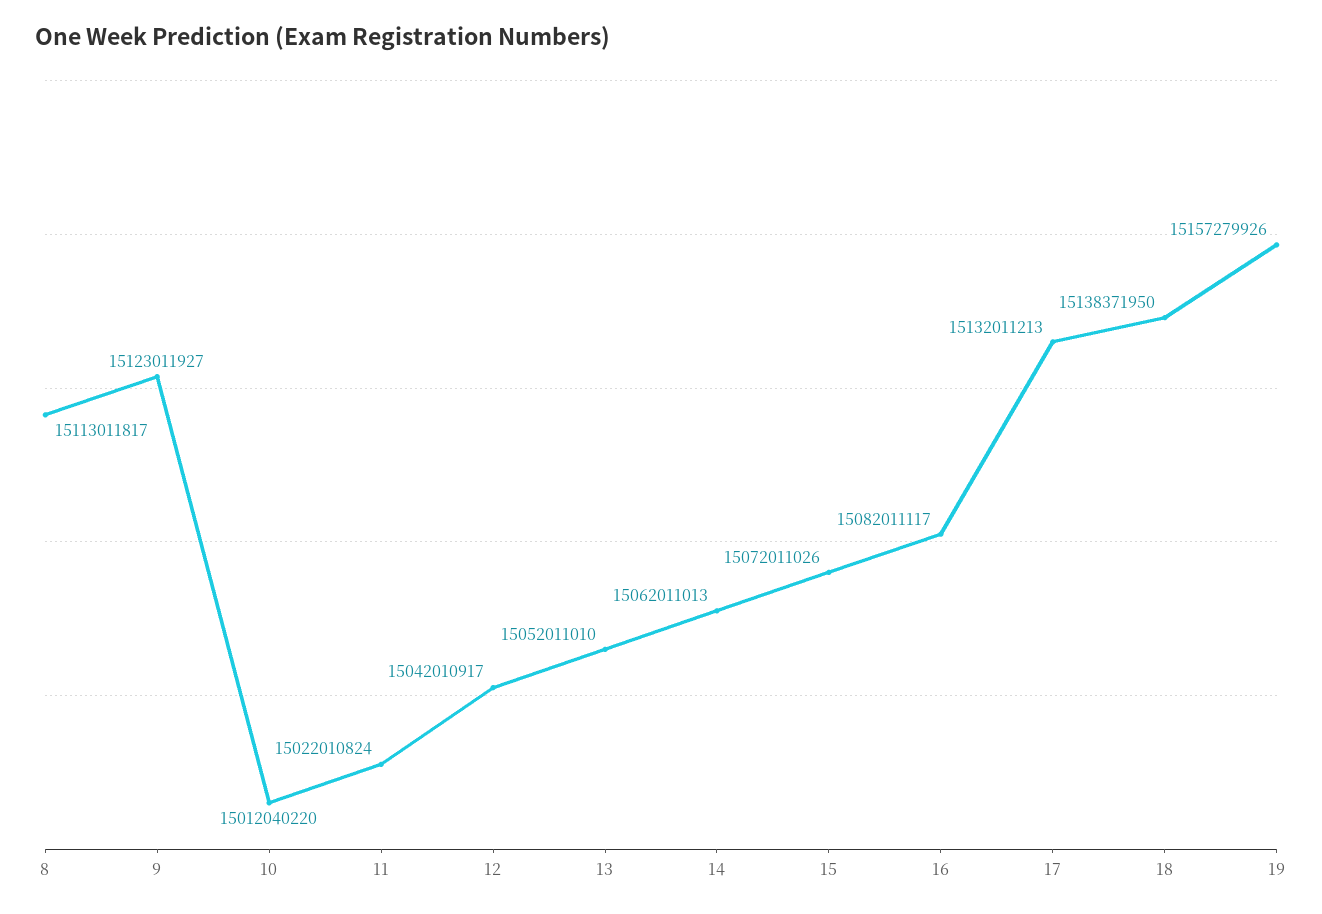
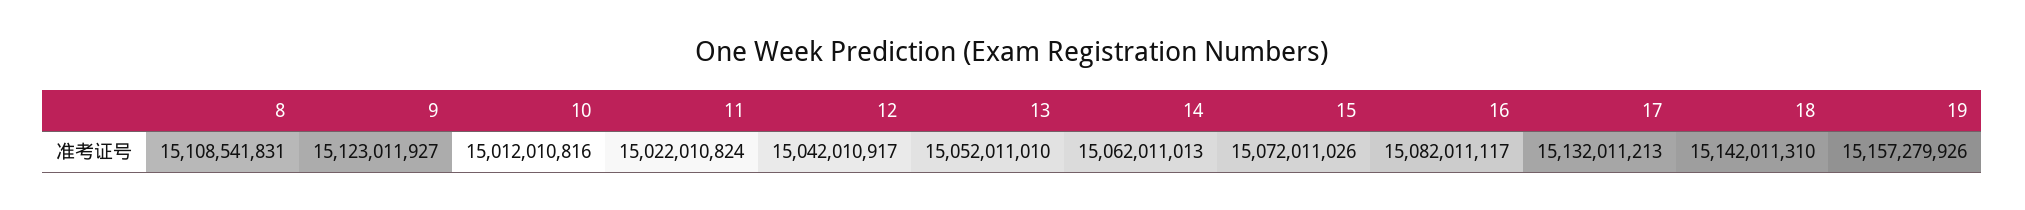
8: 15113011817 -> 15108541831
10: 15012040220 -> 15012010816
18: 15138371950 -> 15142011310

